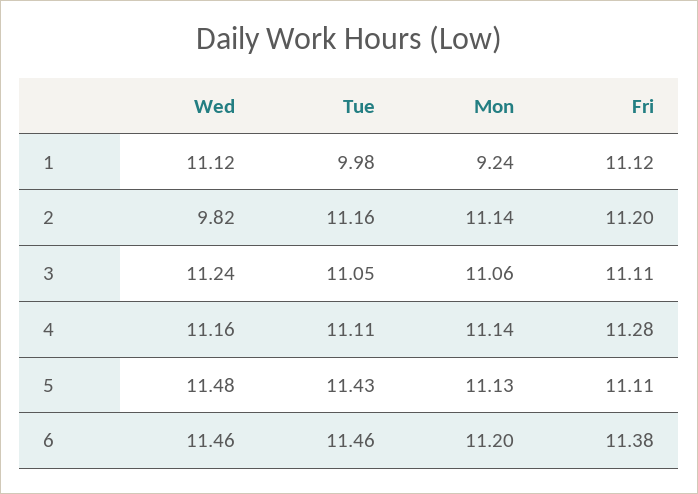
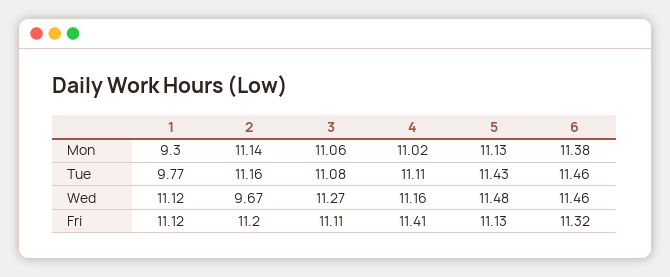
Tue, 1: 9.98 -> 9.77
Mon, 1: 9.24 -> 9.3
Wed, 2: 9.82 -> 9.67
Wed, 3: 11.24 -> 11.27
Tue, 3: 11.05 -> 11.08
Mon, 4: 11.14 -> 11.02
Fri, 4: 11.28 -> 11.41
Fri, 5: 11.11 -> 11.13
Mon, 6: 11.2 -> 11.38
Fri, 6: 11.38 -> 11.32

